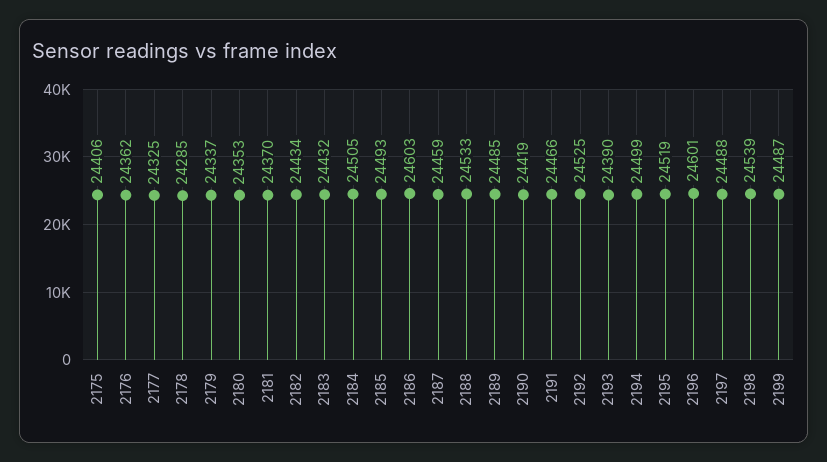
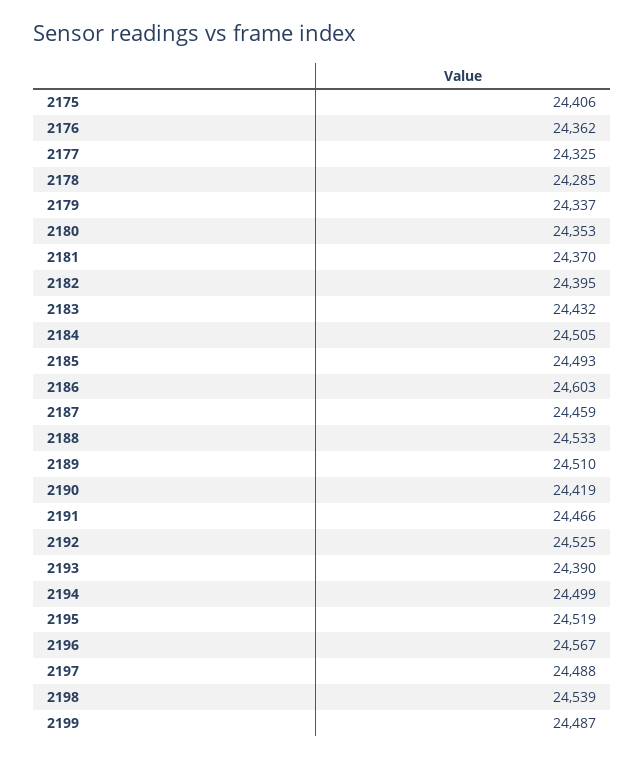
2182: 24434 -> 24395
2189: 24485 -> 24510
2196: 24601 -> 24567

